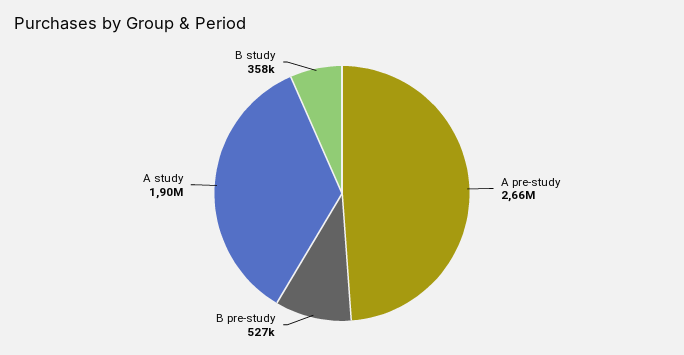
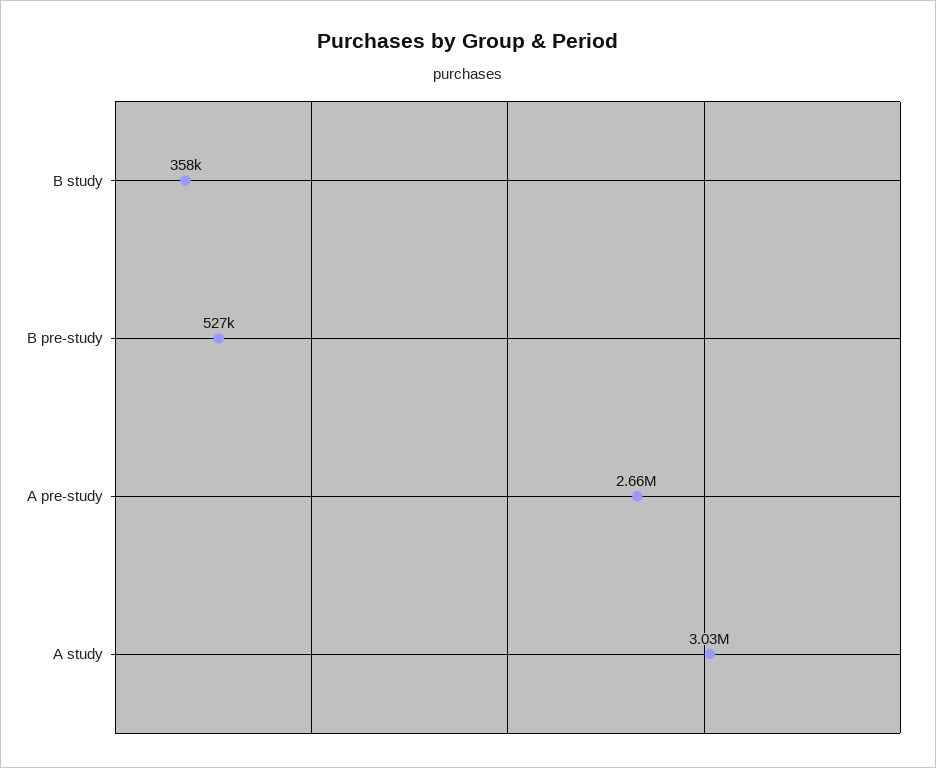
A study: 1900000 -> 3030000

